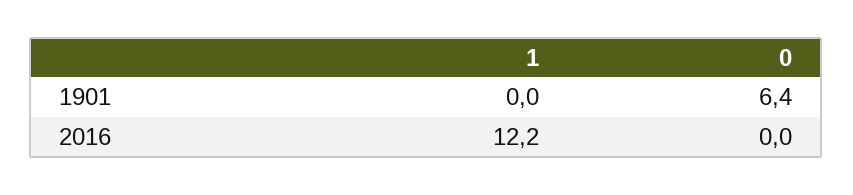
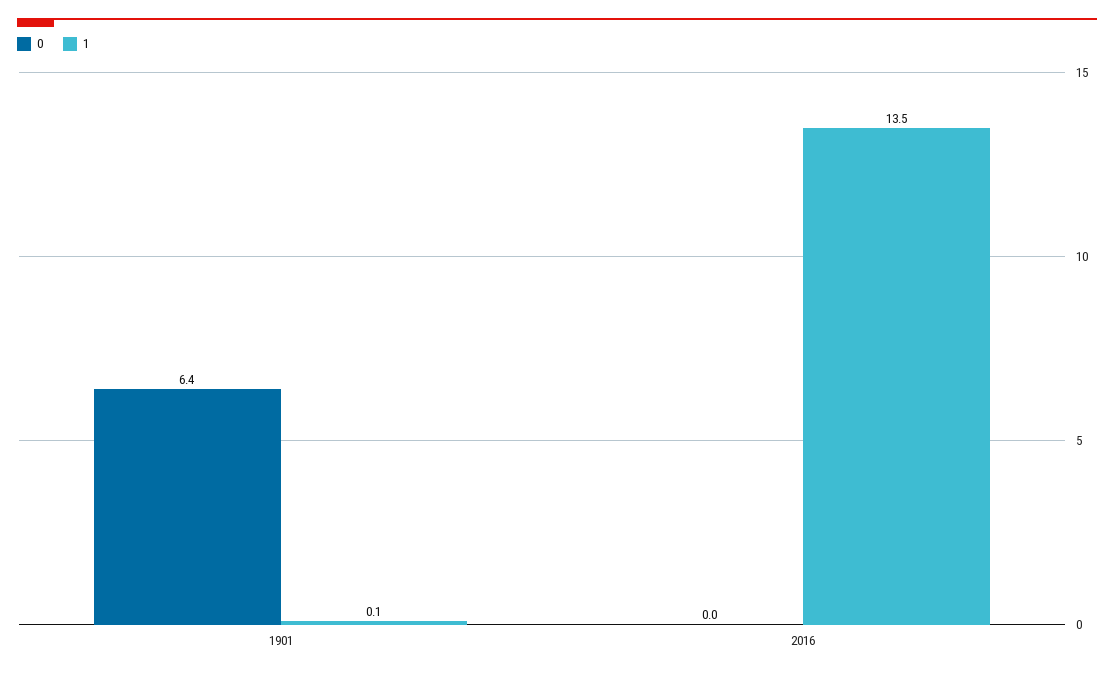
1, 1901: 0 -> 0.1
1, 2016: 12.2 -> 13.5

